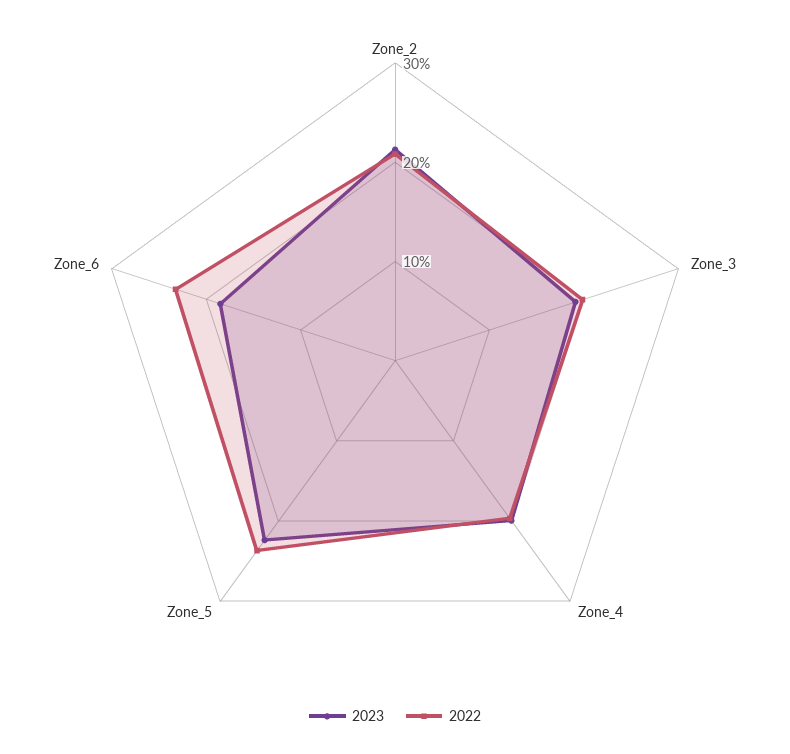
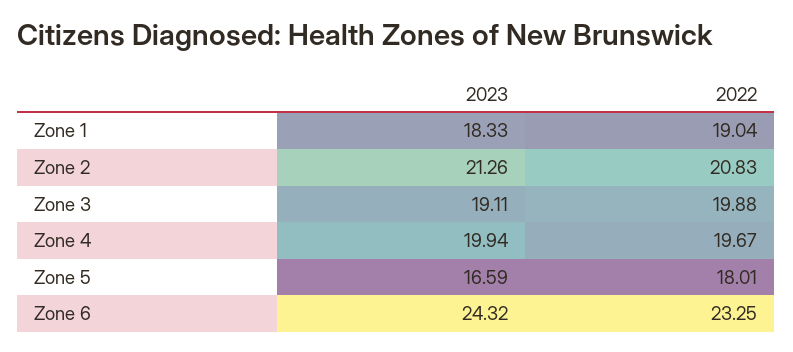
2023, Zone_5: 22 -> 16.59
2022, Zone_5: 24 -> 18.01
2023, Zone_6: 18 -> 24.32
2023, Zone 1: none -> 18.33
2022, Zone 1: none -> 19.04

